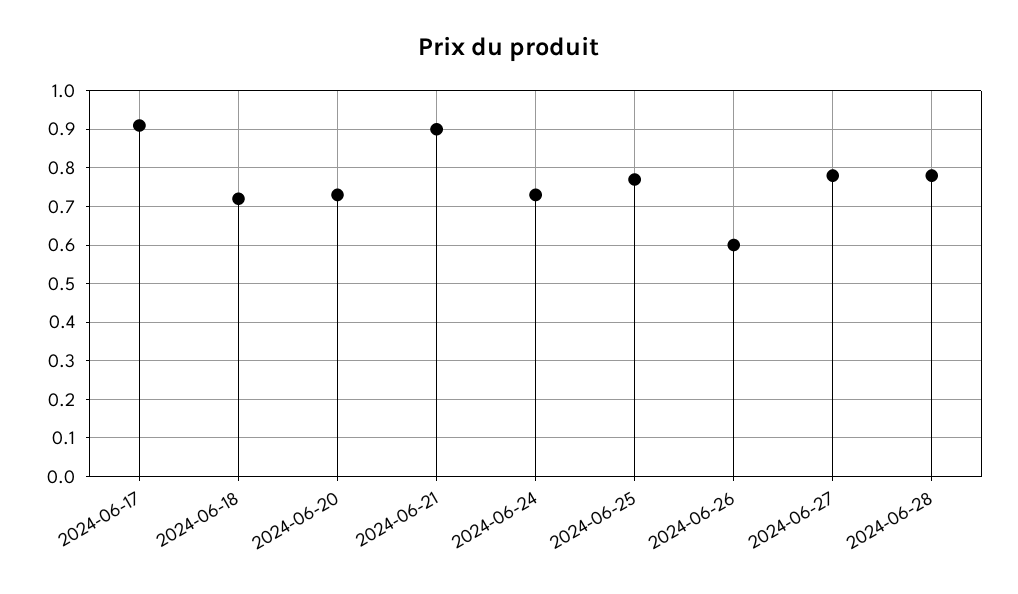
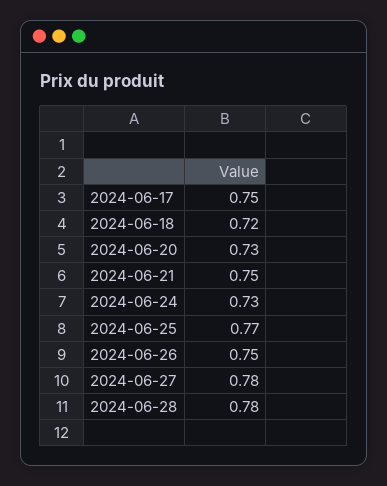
2024-06-17: 0.9 -> 0.75
2024-06-21: 0.9 -> 0.75
2024-06-26: 0.6 -> 0.75

